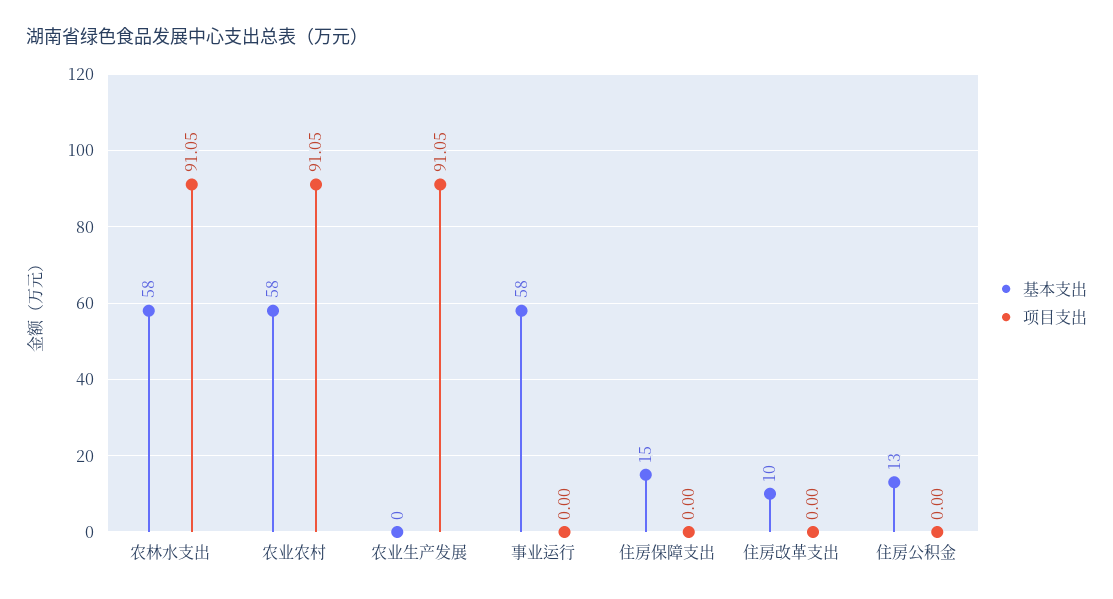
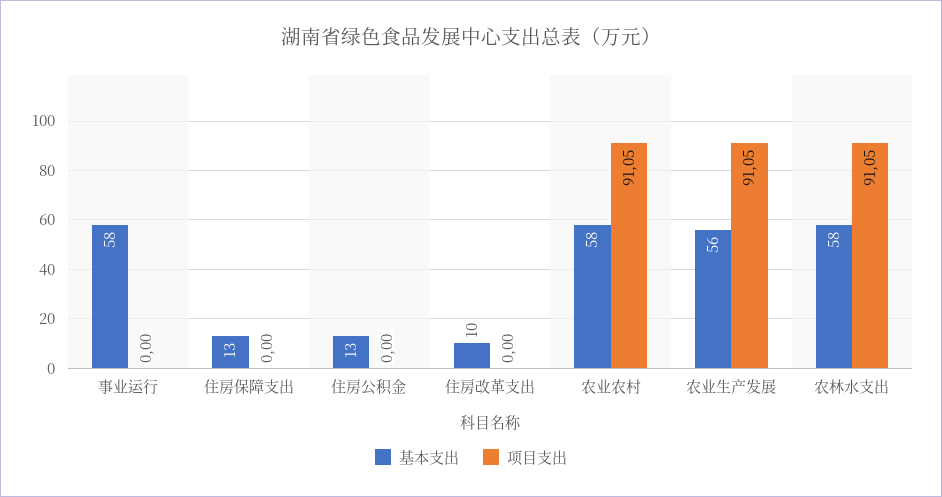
基本支出, 农业生产发展: 0 -> 56
基本支出, 住房保障支出: 15 -> 13

